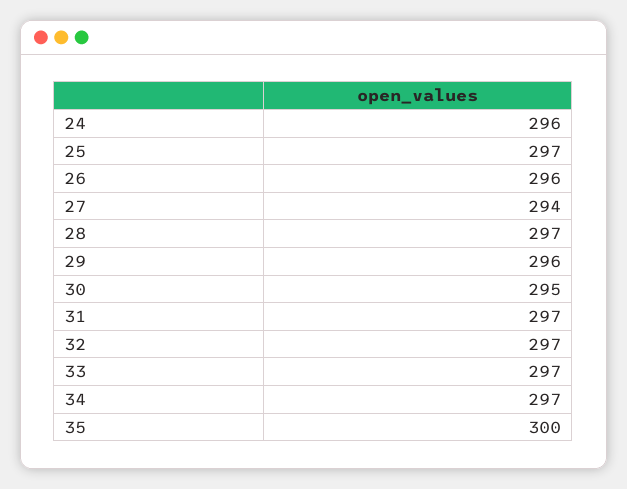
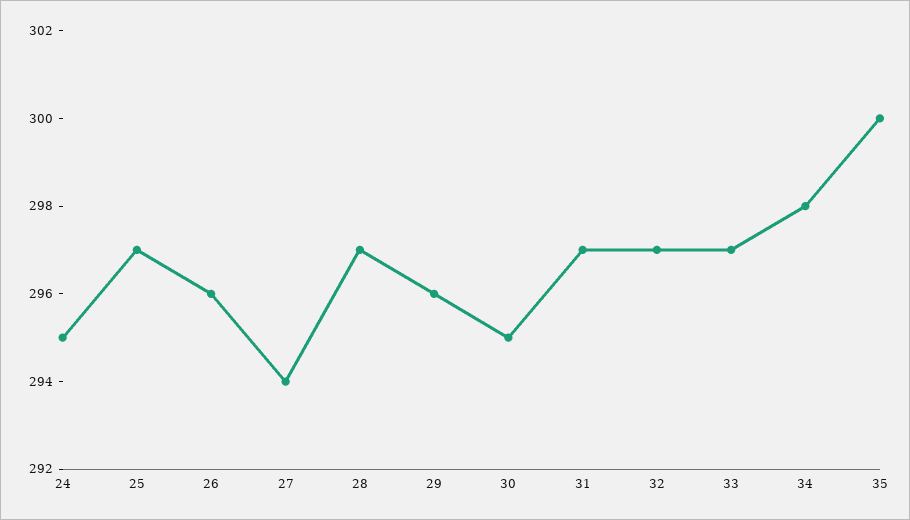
24: 296 -> 295
34: 297 -> 298

